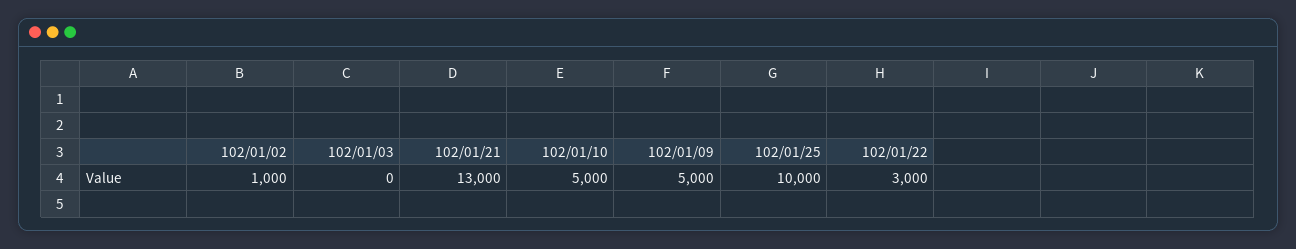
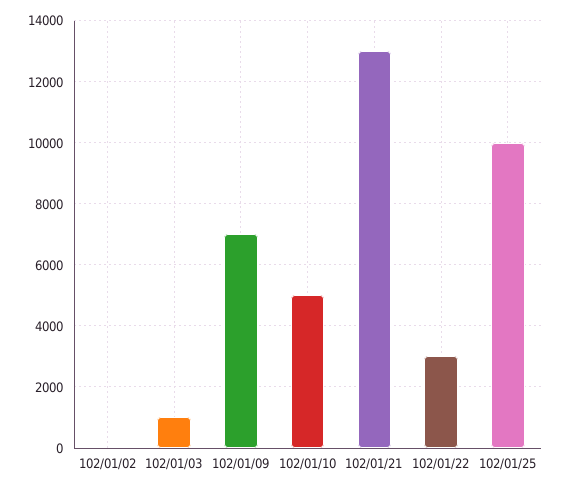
102/01/02: 1000 -> 0
102/01/03: 0 -> 1000
102/01/09: 5000 -> 7000

